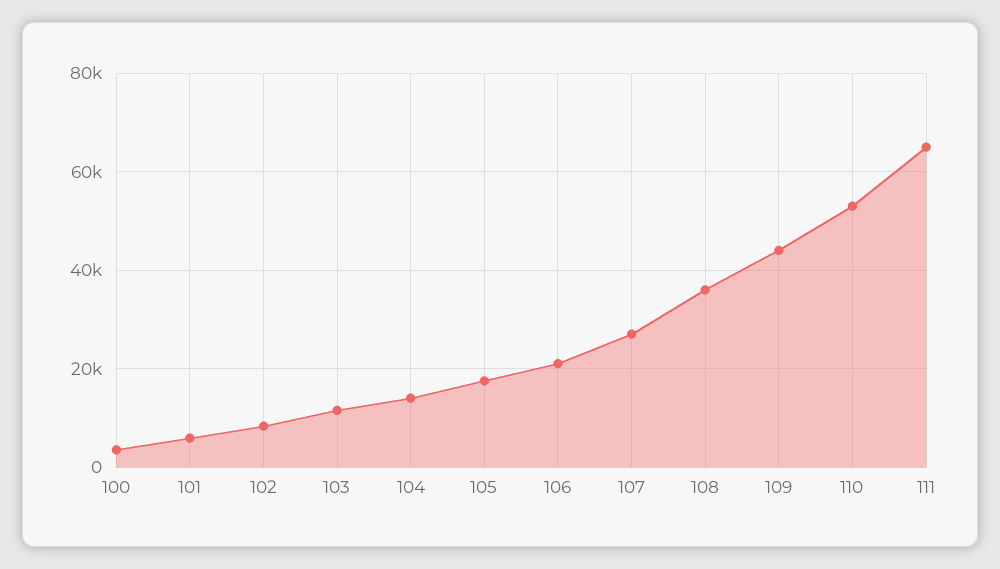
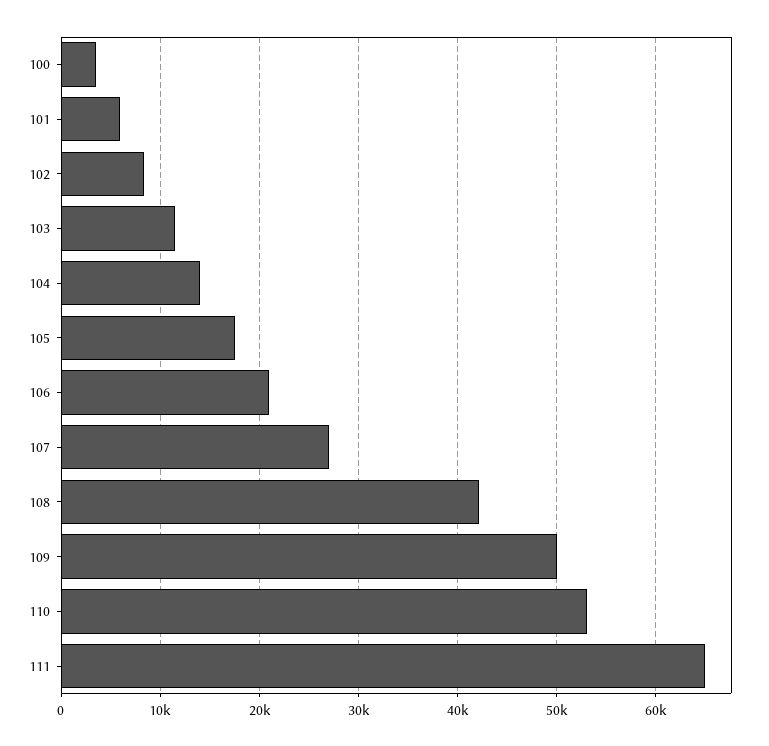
108: 36000 -> 42000
109: 44000 -> 50000

